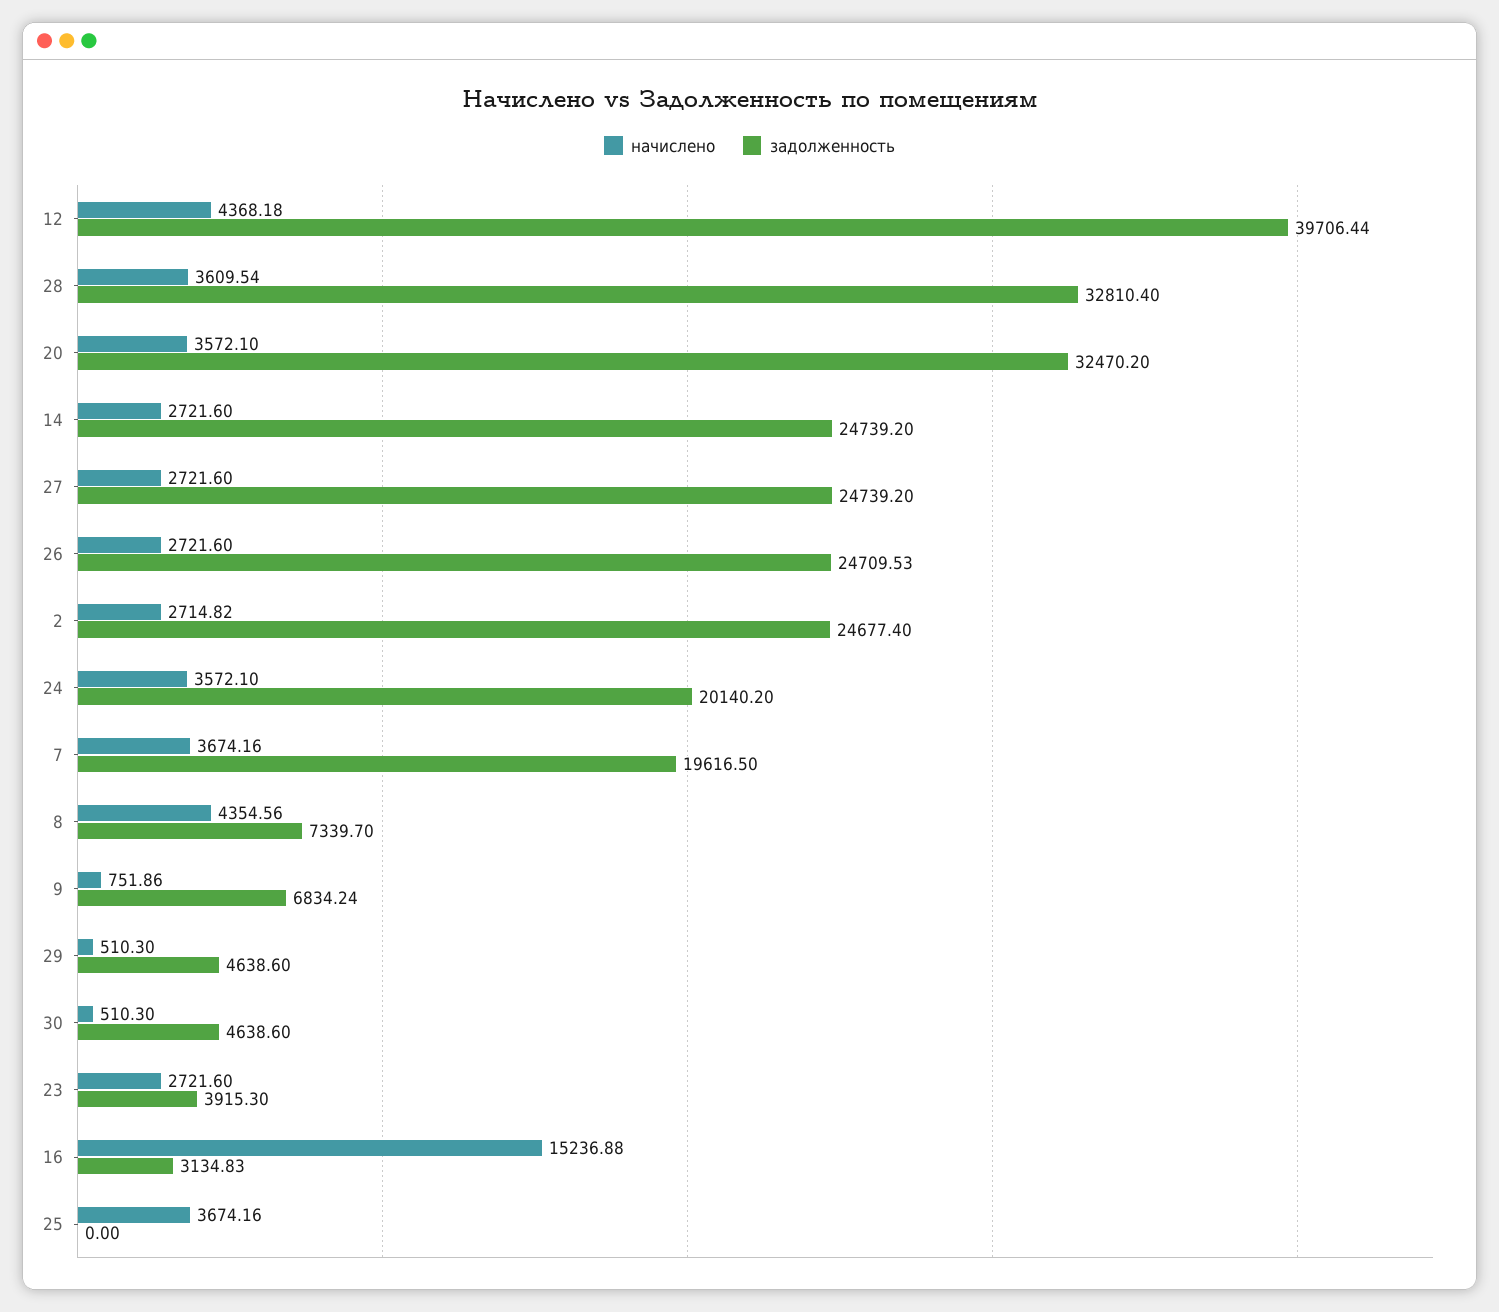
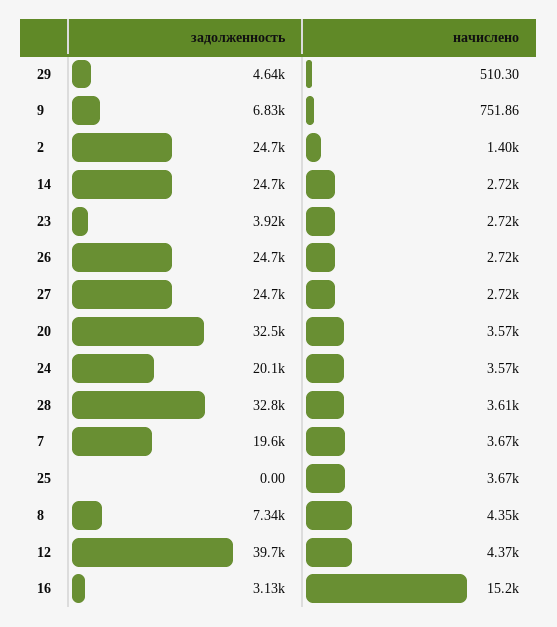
начислено, 2: 2714.82 -> 1400
начислено, 30: 510.3 -> none
задолженность, 30: 4638.6 -> none

